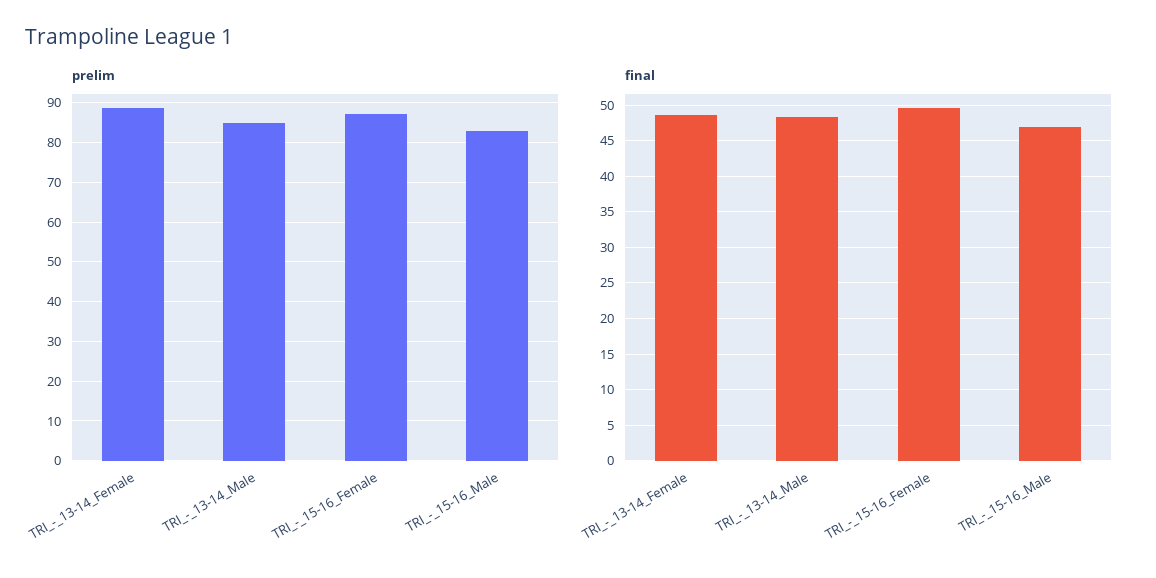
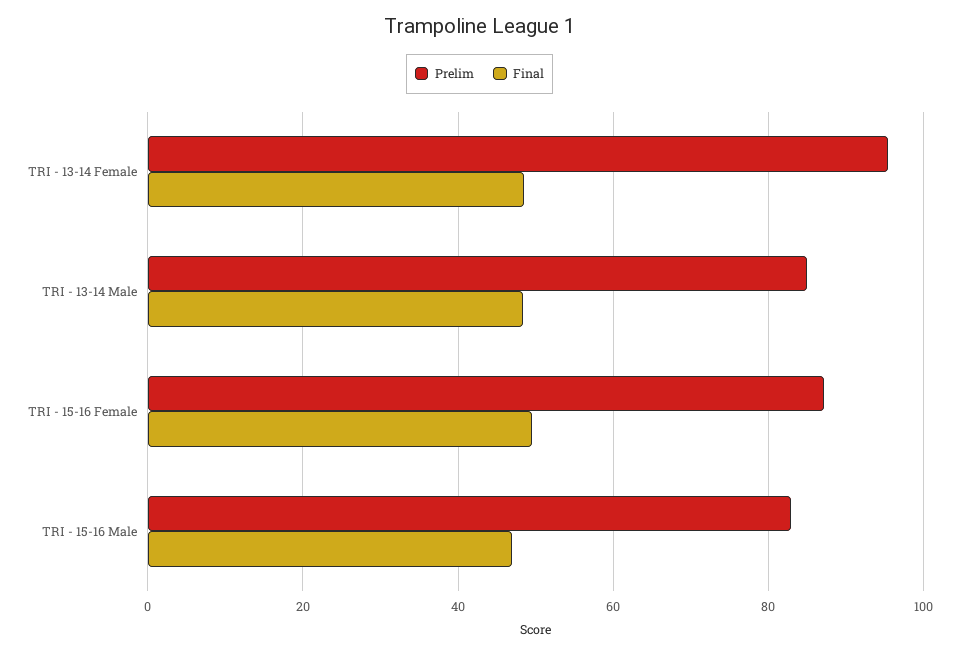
prelim, TRI_-_13-14_Female: 88 -> 96

